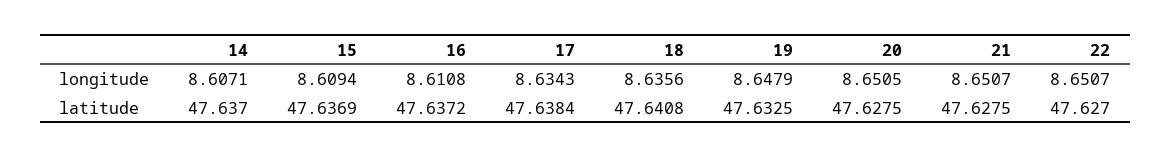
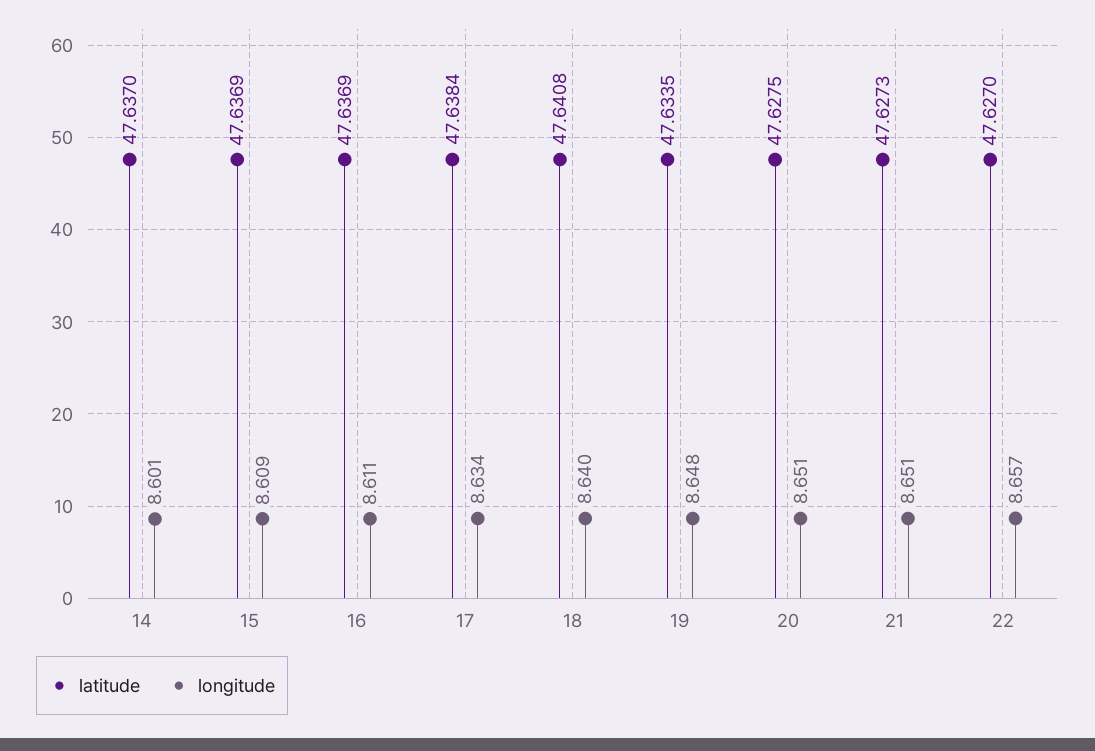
longitude, 14: 8.6071 -> 8.601
longitude, 18: 8.6356 -> 8.64
longitude, 22: 8.6507 -> 8.657
latitude, 16: 47.6372 -> 47.6369
latitude, 19: 47.6325 -> 47.6335
latitude, 21: 47.6275 -> 47.6273

